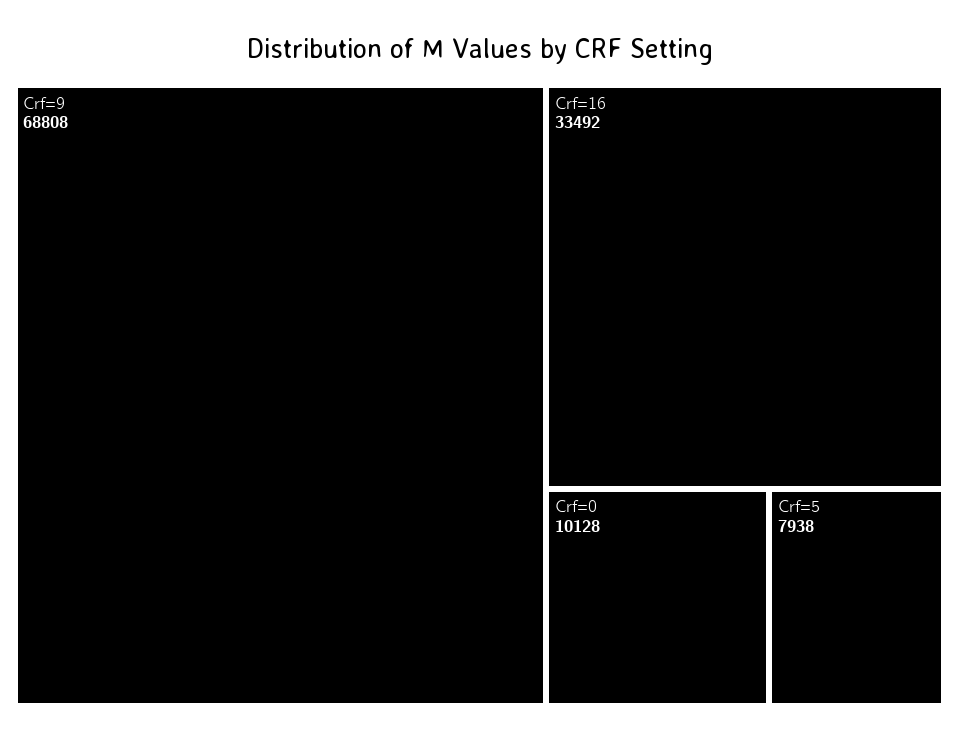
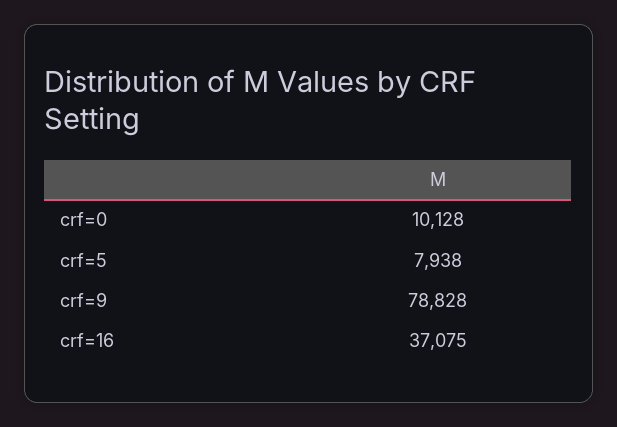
Crf=9: 68808 -> 78828
Crf=16: 33492 -> 37075

